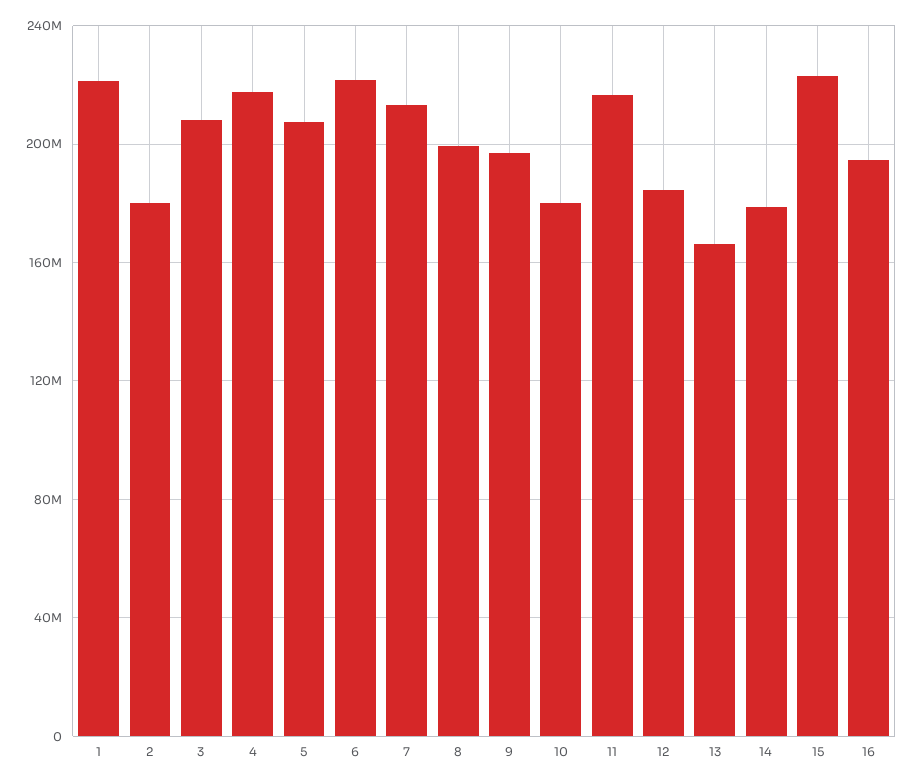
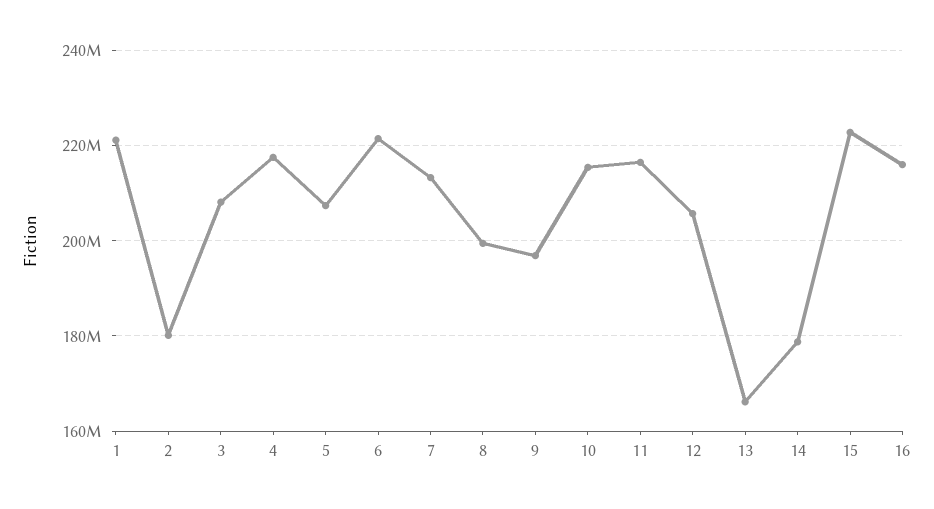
10: 180000000 -> 216000000
12: 185000000 -> 206000000
16: 195000000 -> 216000000

